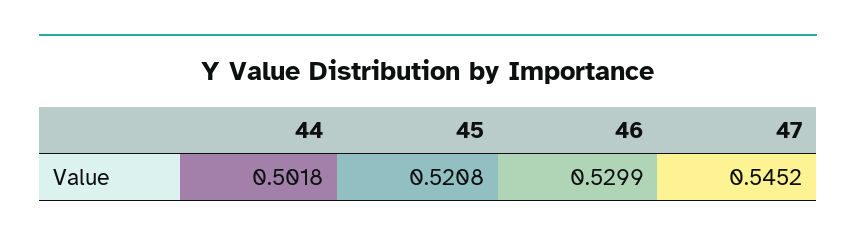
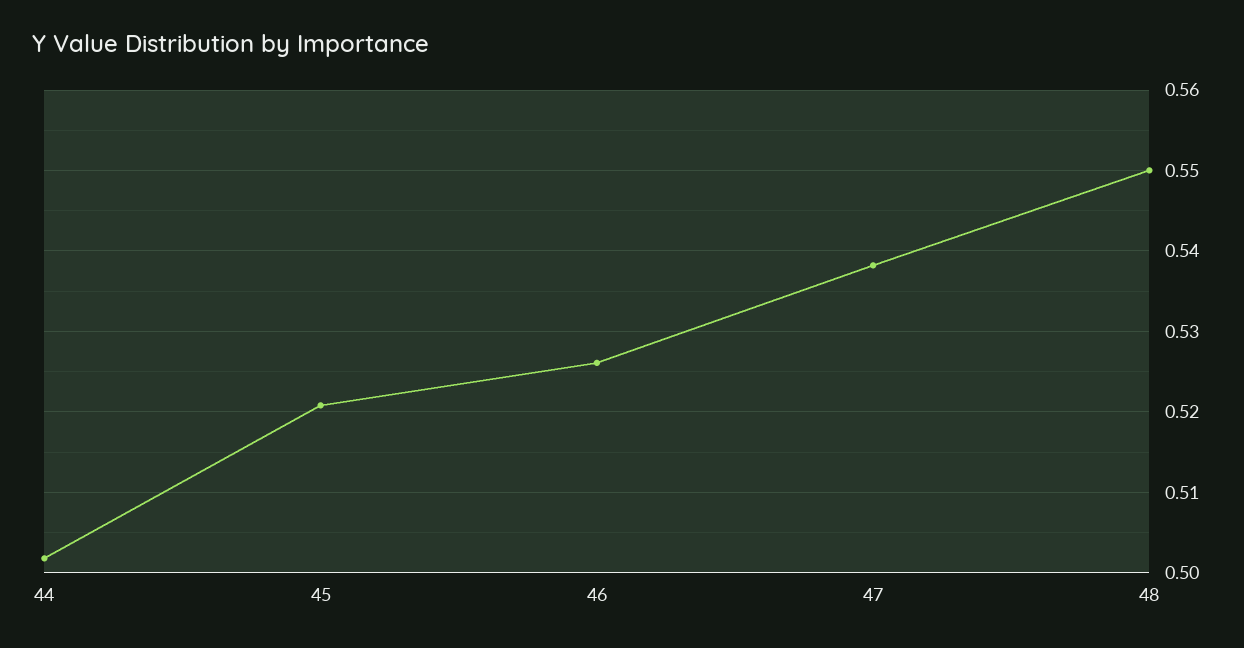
46: 0.5299 -> 0.526
47: 0.5452 -> 0.538
48: none -> 0.55

